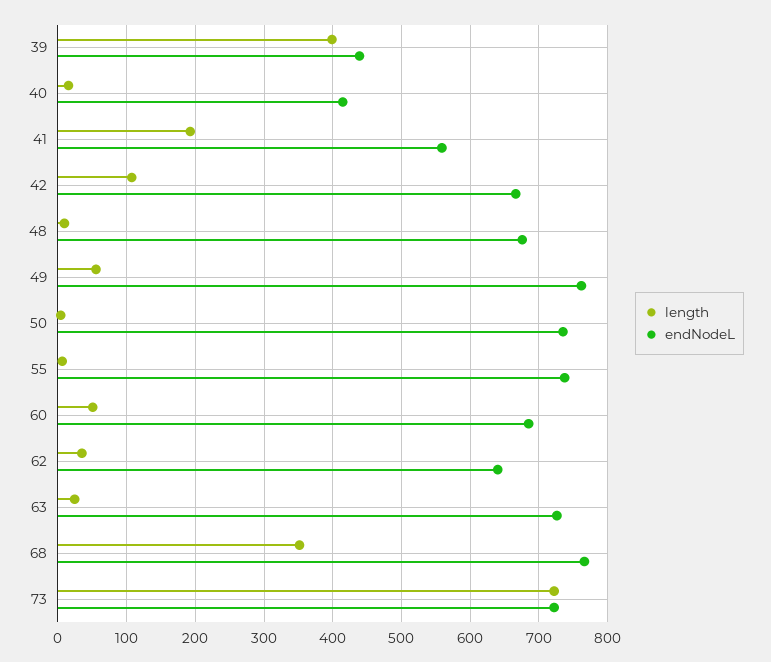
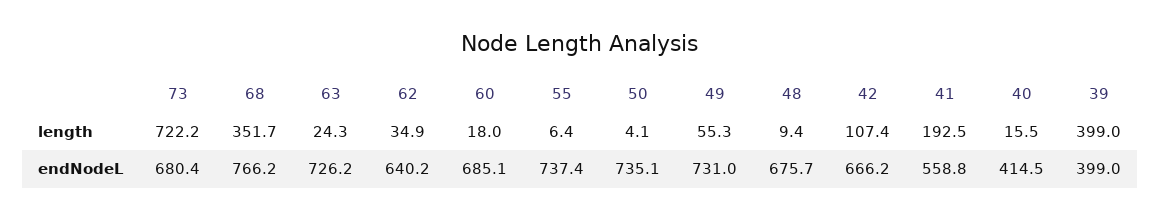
endNodeL, 39: 440 -> 399
endNodeL, 49: 760 -> 731
length, 60: 50 -> 18
endNodeL, 73: 720 -> 680.4

